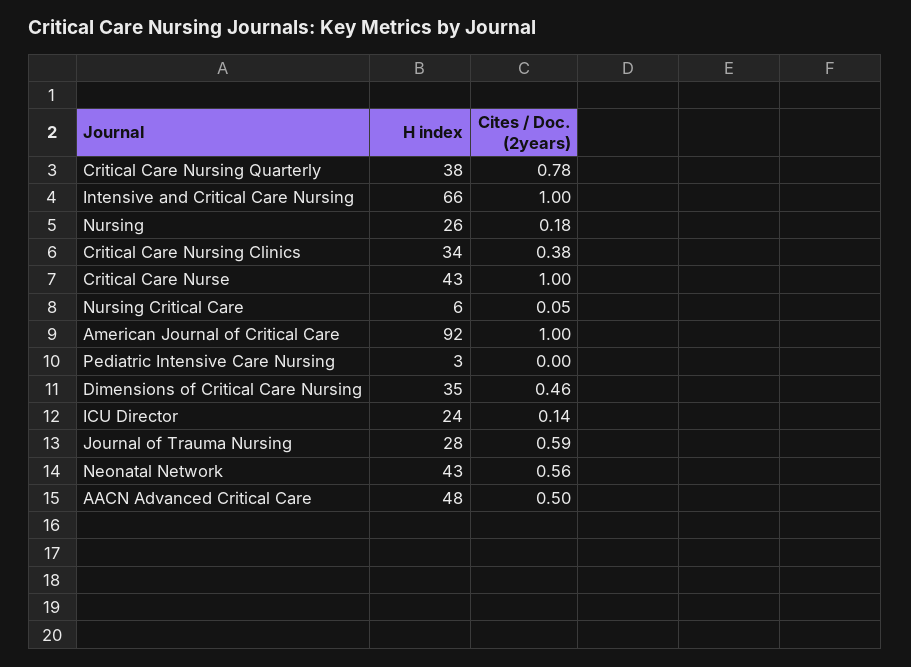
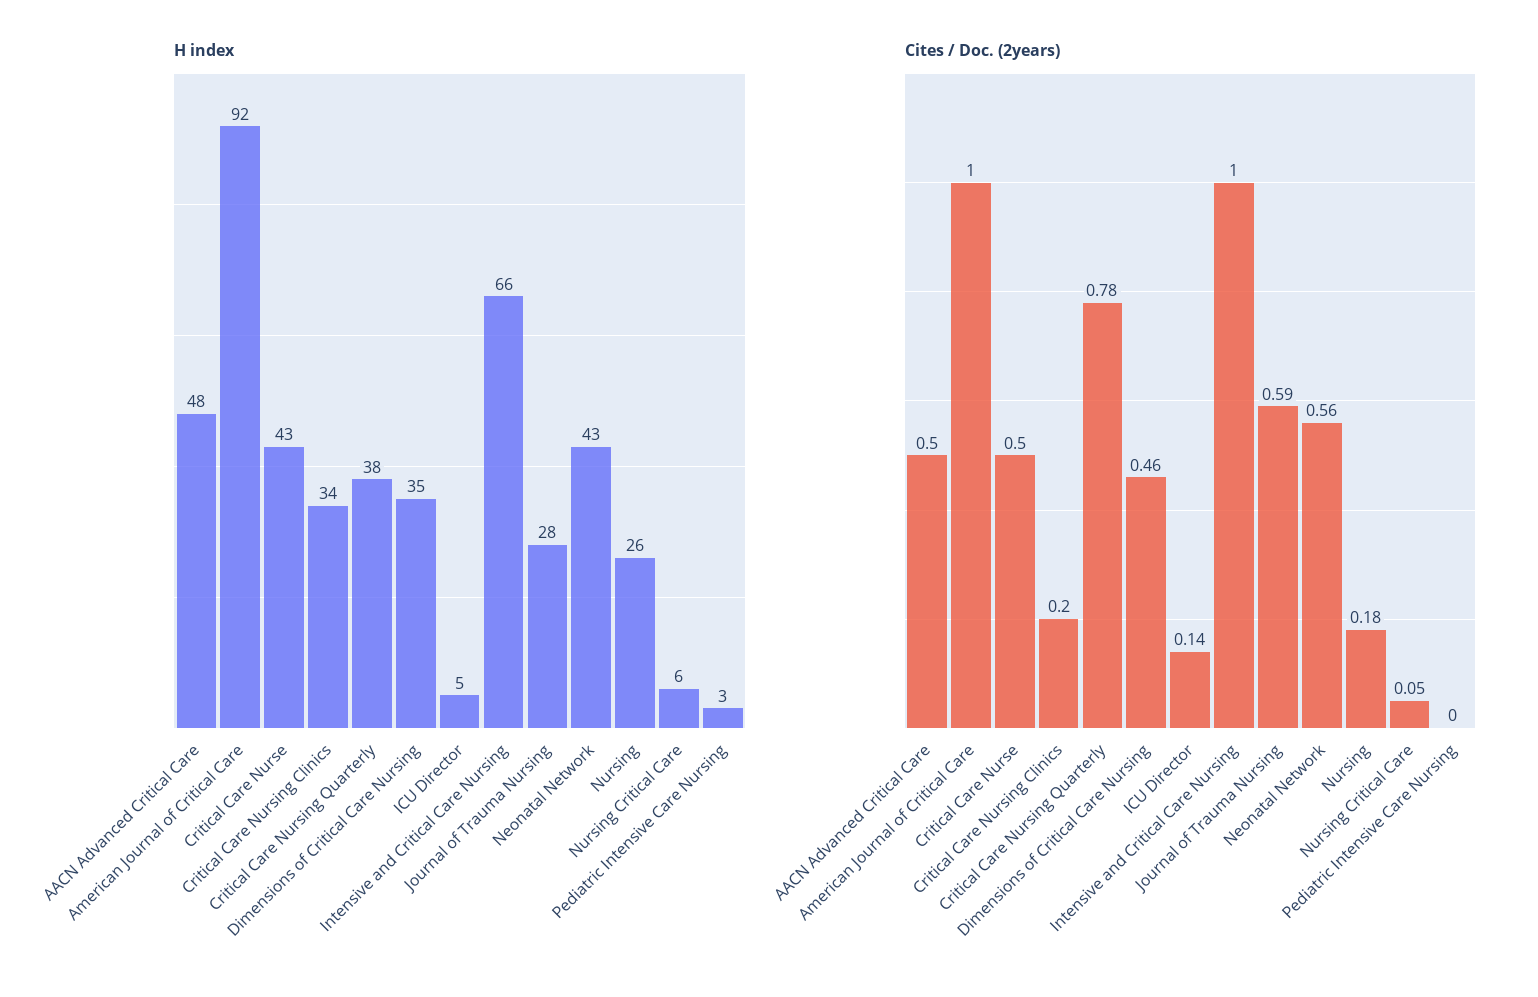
Cites / Doc. (2years), Critical Care Nursing Clinics: 0.38 -> 0.2
Cites / Doc. (2years), Critical Care Nurse: 1 -> 0.5
H index, ICU Director: 24 -> 5

